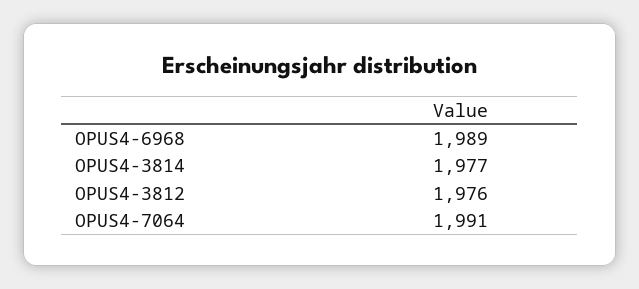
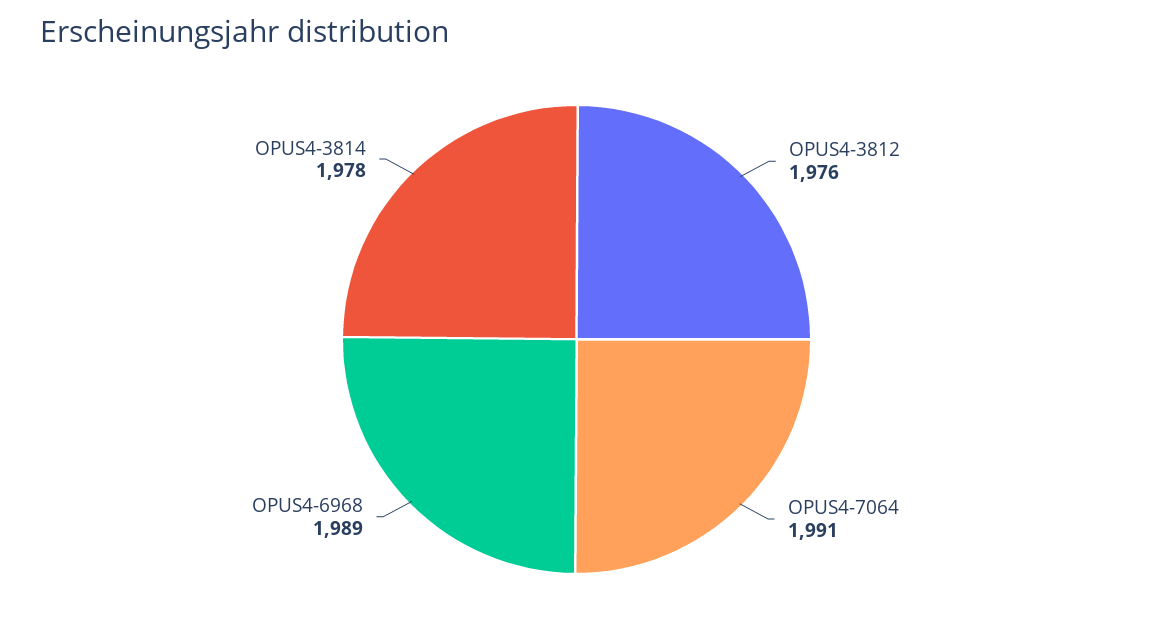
OPUS4-3814: 1977 -> 1978

